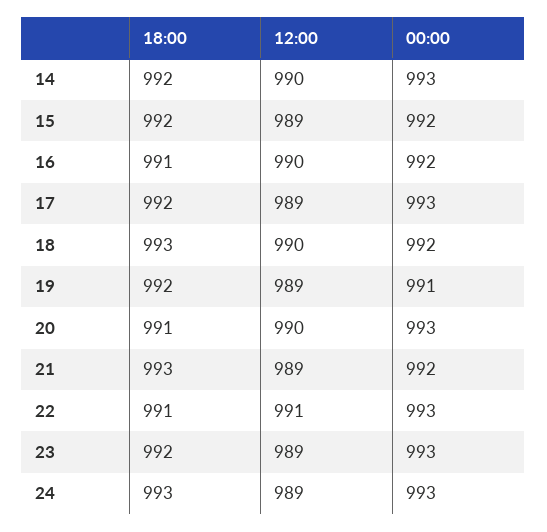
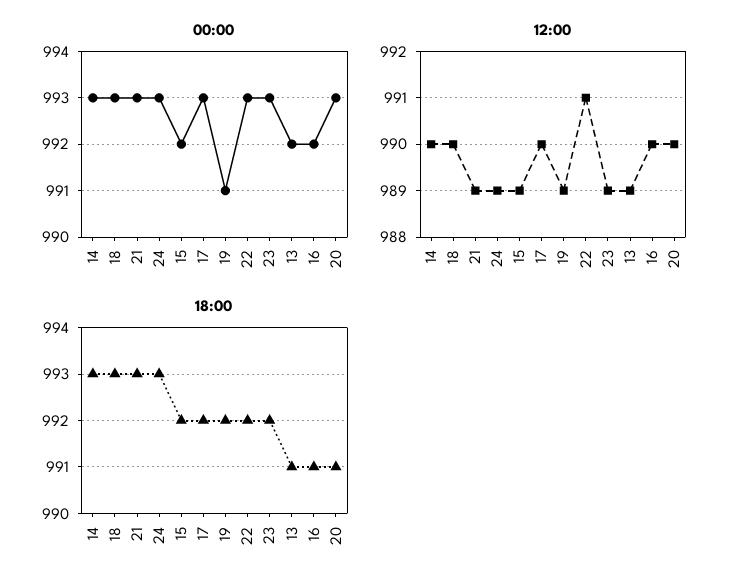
18:00, 14: 992 -> 993
12:00, 17: 989 -> 990
00:00, 18: 992 -> 993
00:00, 21: 992 -> 993
18:00, 22: 991 -> 992
00:00, 13: none -> 992
12:00, 13: none -> 989
18:00, 13: none -> 991

